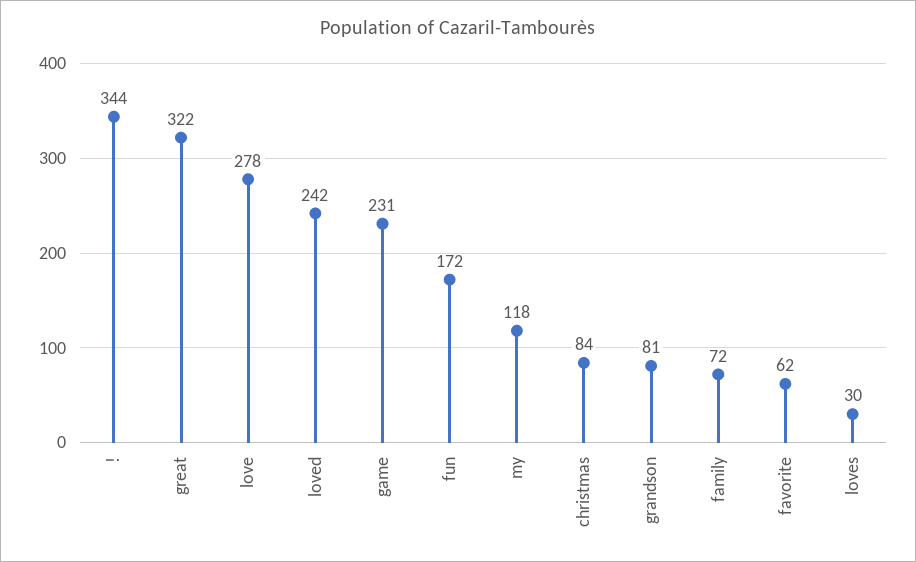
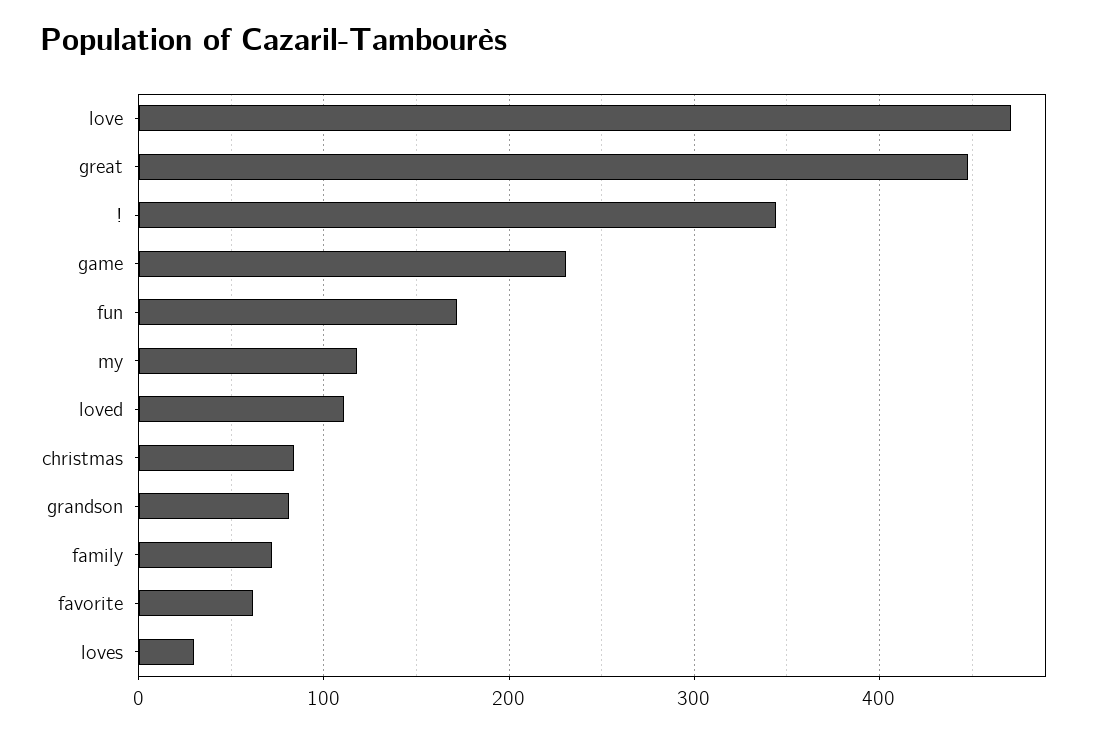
great: 322 -> 450
love: 278 -> 470
loved: 242 -> 110

